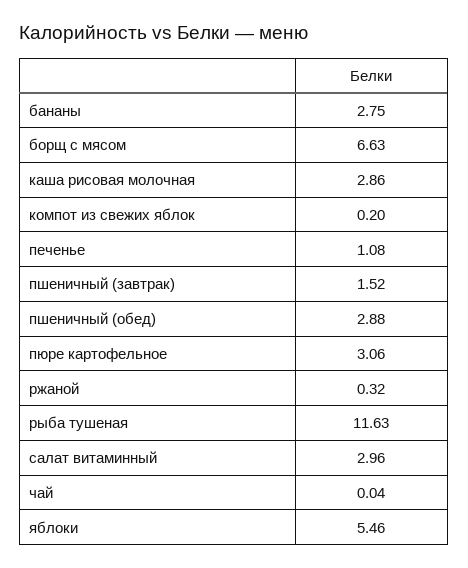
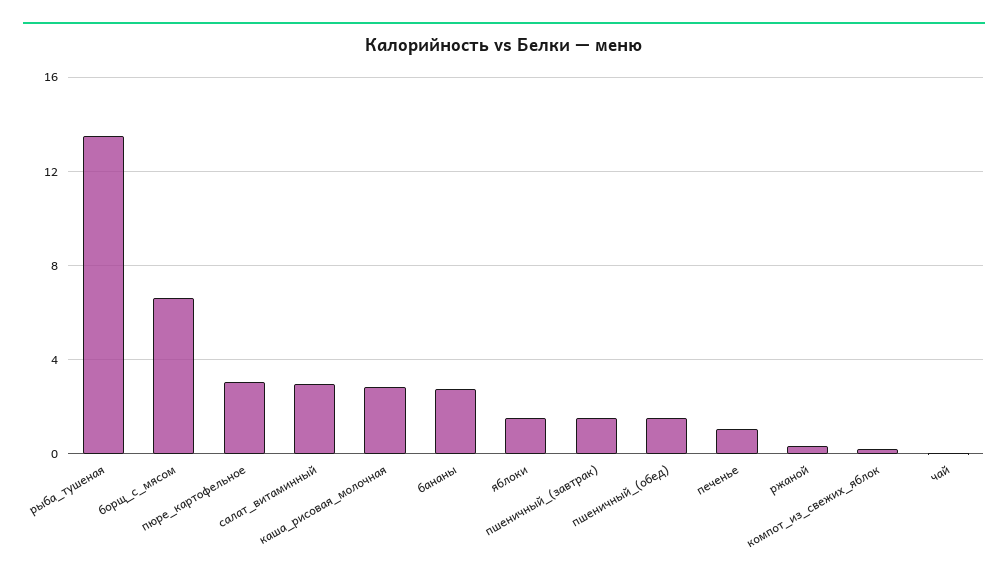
пшеничный (обед): 2.88 -> 1.5
рыба тушеная: 11.63 -> 13.5
яблоки: 5.46 -> 1.5

